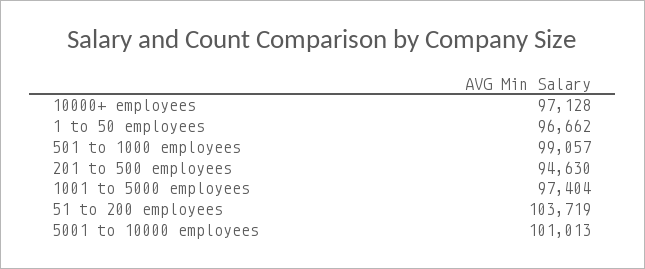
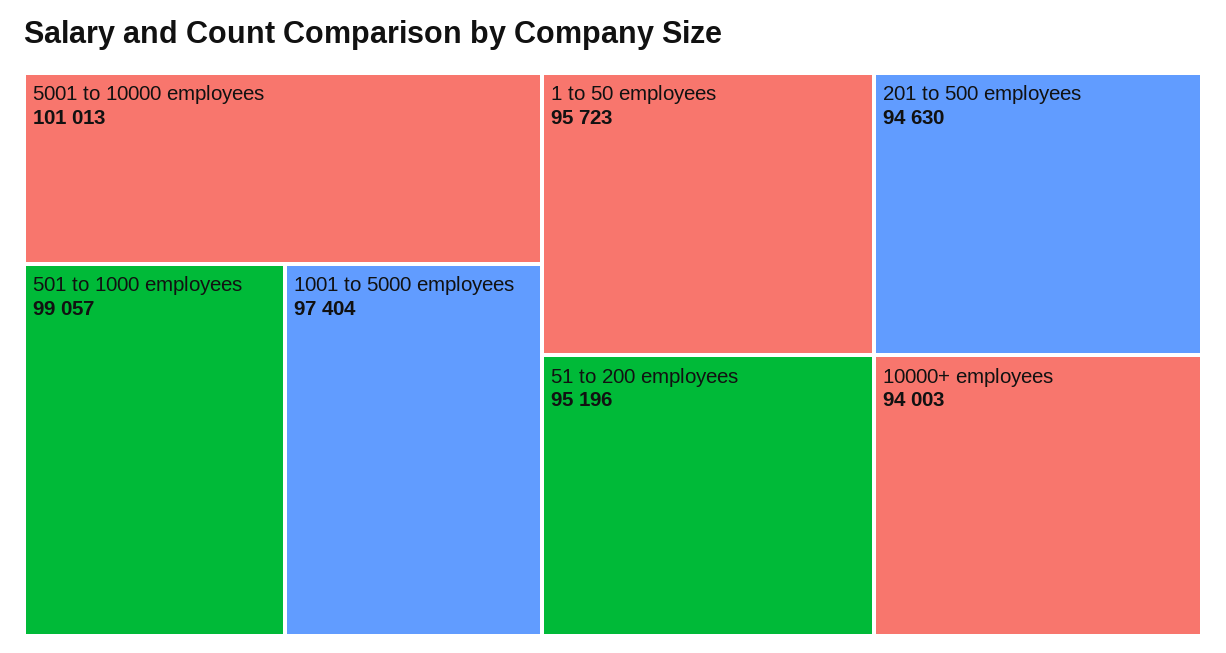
10000+ employees: 97128 -> 94003
1 to 50 employees: 96662 -> 95723
51 to 200 employees: 103719 -> 95196

